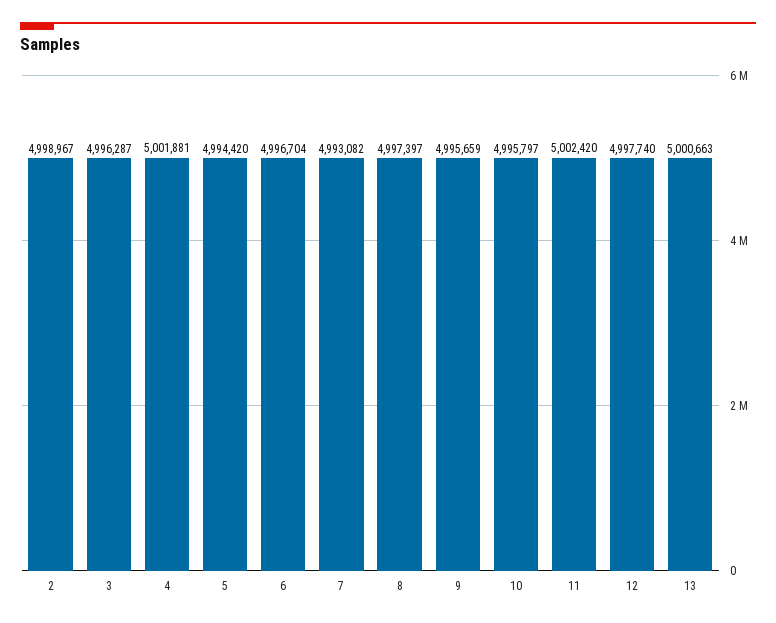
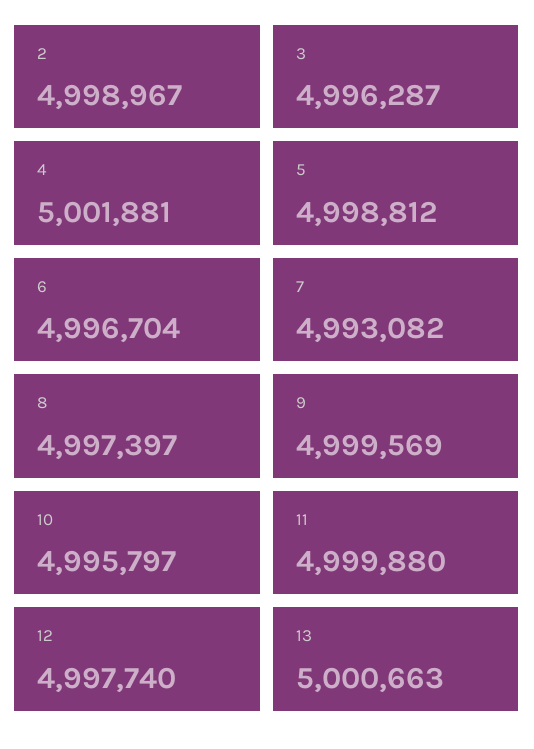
5: 4994420 -> 4998812
9: 4995659 -> 4999569
11: 5002420 -> 4999880

